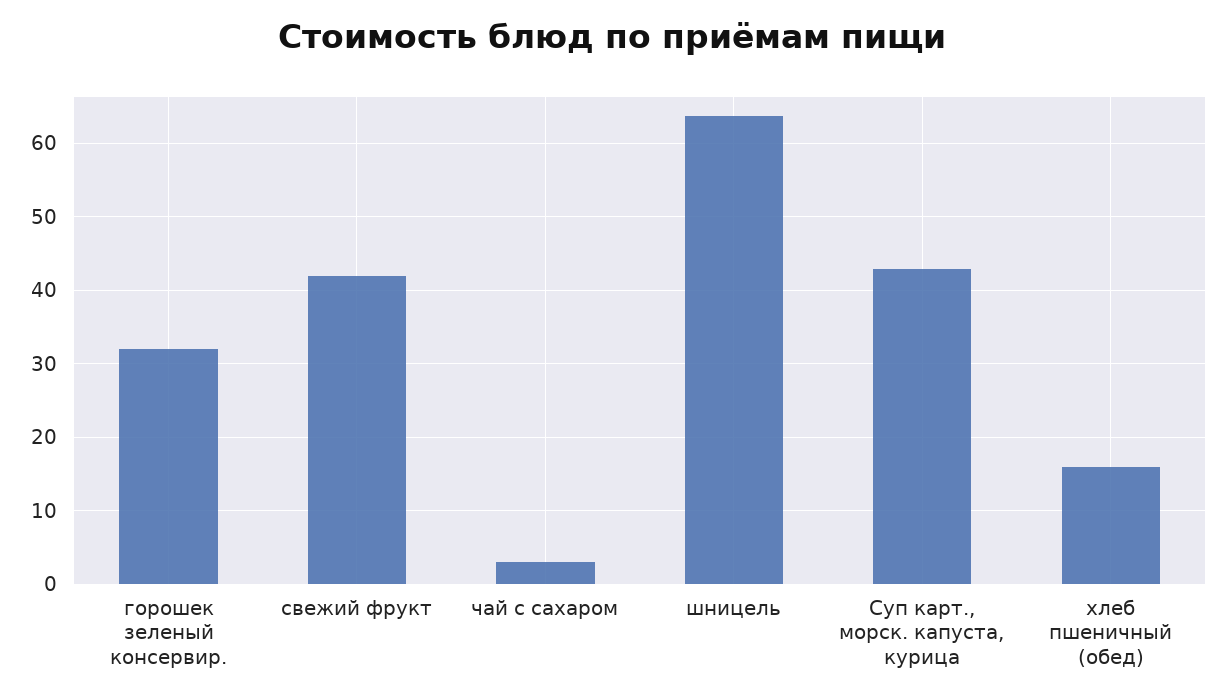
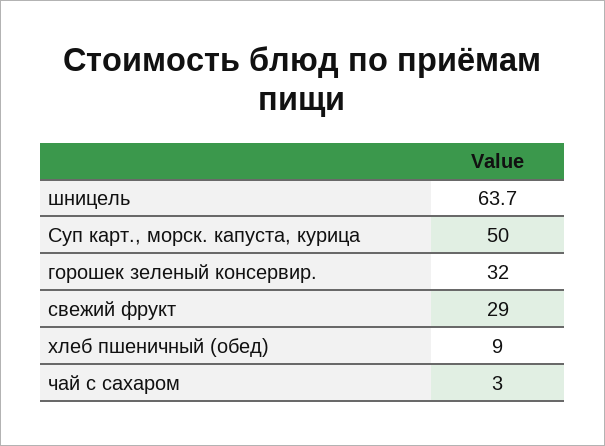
свежий фрукт: 42 -> 29
Суп карт., морск. капуста, курица: 43 -> 50
хлеб пшеничный (обед): 16 -> 9

